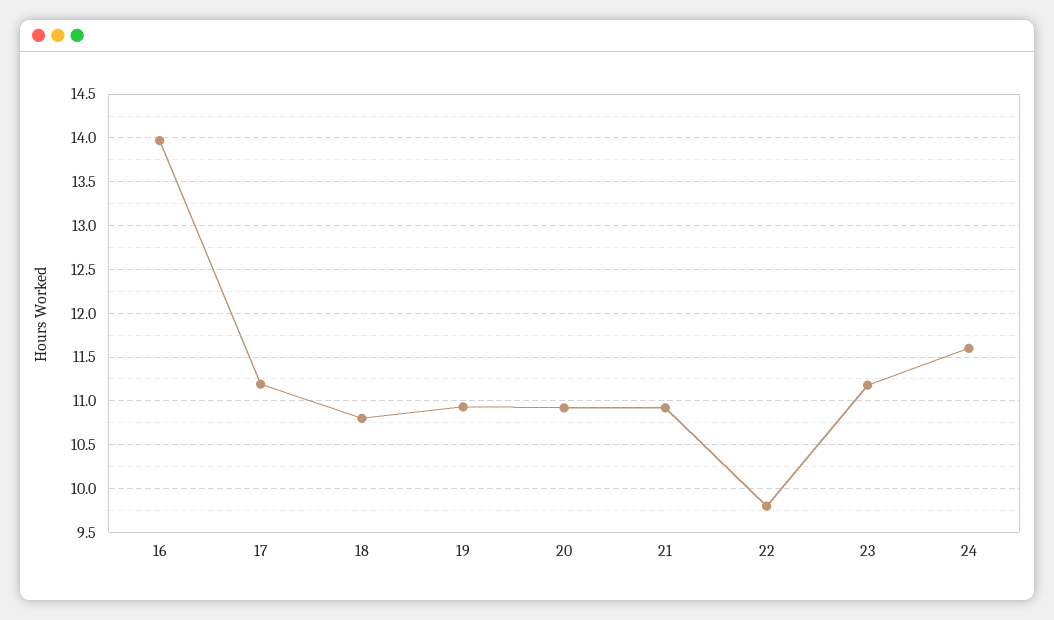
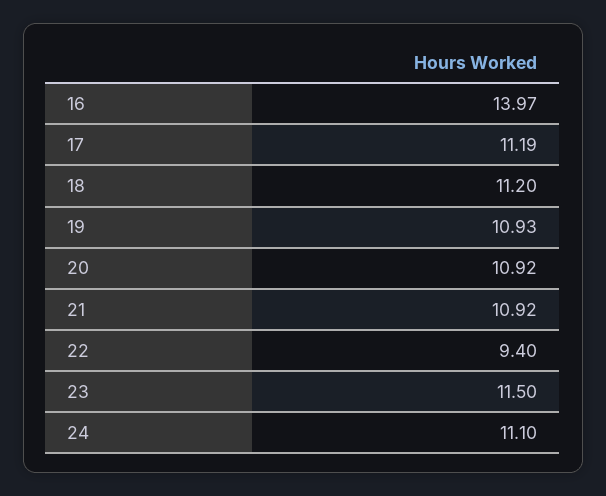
18: 10.8 -> 11.2
22: 9.8 -> 9.4
23: 11.2 -> 11.5
24: 11.6 -> 11.1

